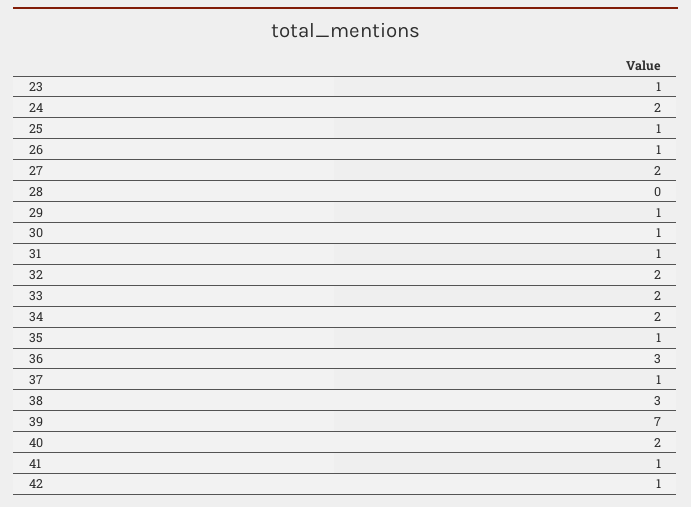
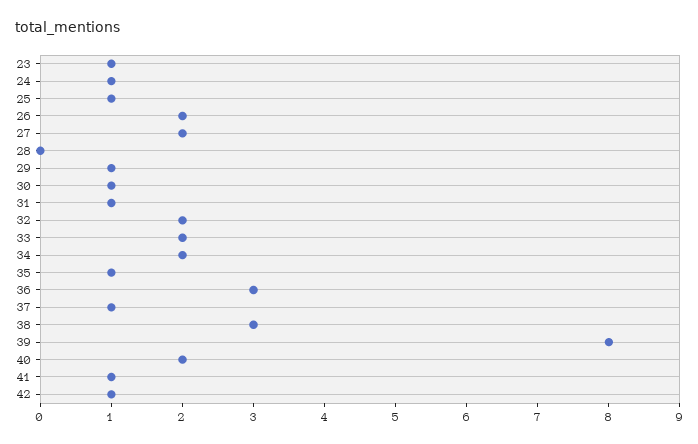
24: 2 -> 1
26: 1 -> 2
39: 7 -> 8

